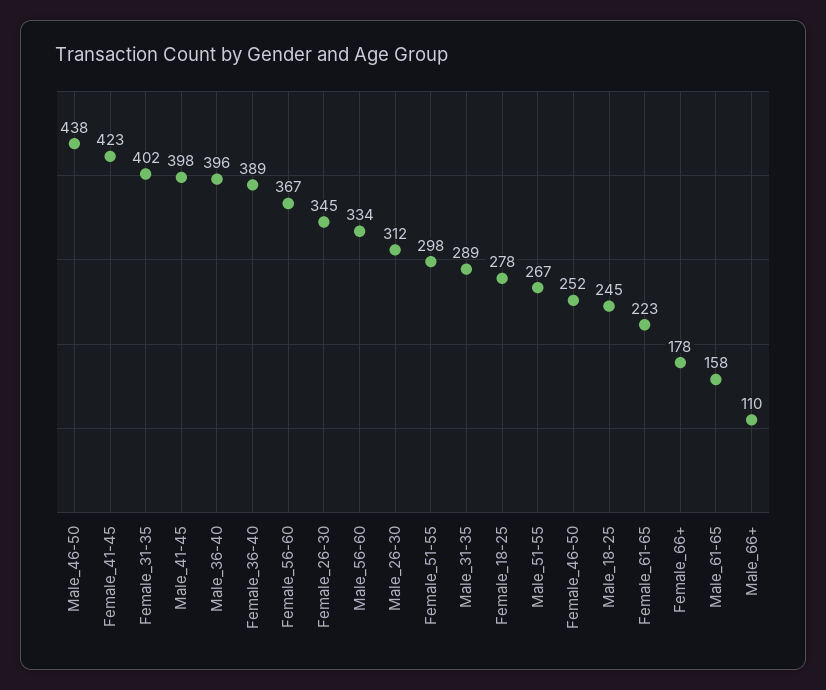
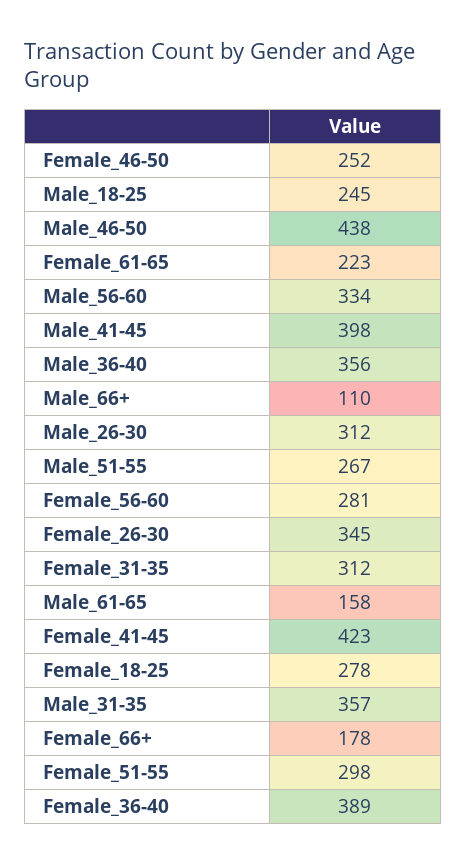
Female_31-35: 402 -> 312
Male_36-40: 396 -> 356
Female_56-60: 367 -> 281
Male_31-35: 289 -> 357

